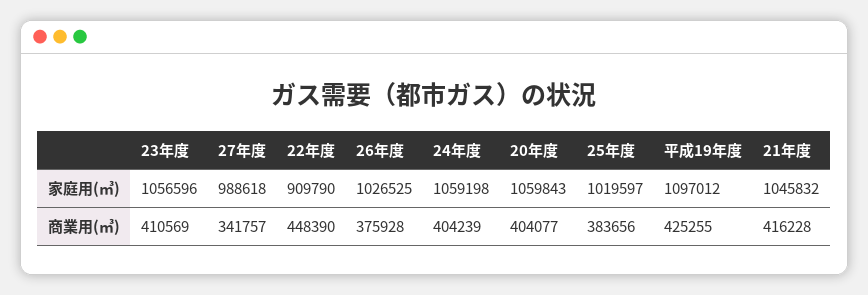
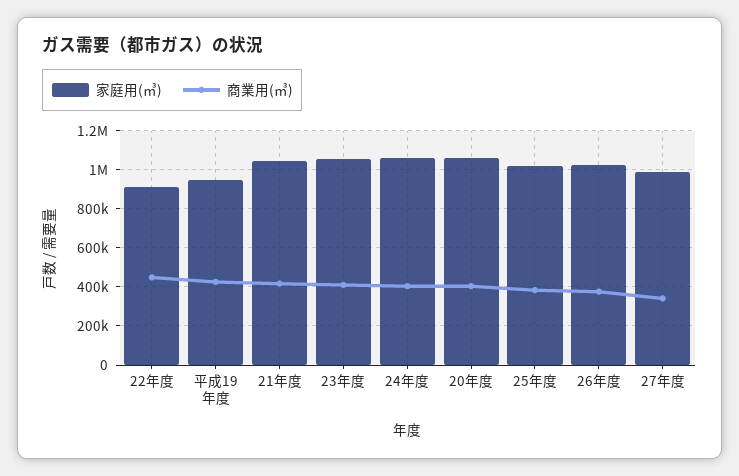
家庭用(㎥), 平成19年度: 1097012 -> 950000

